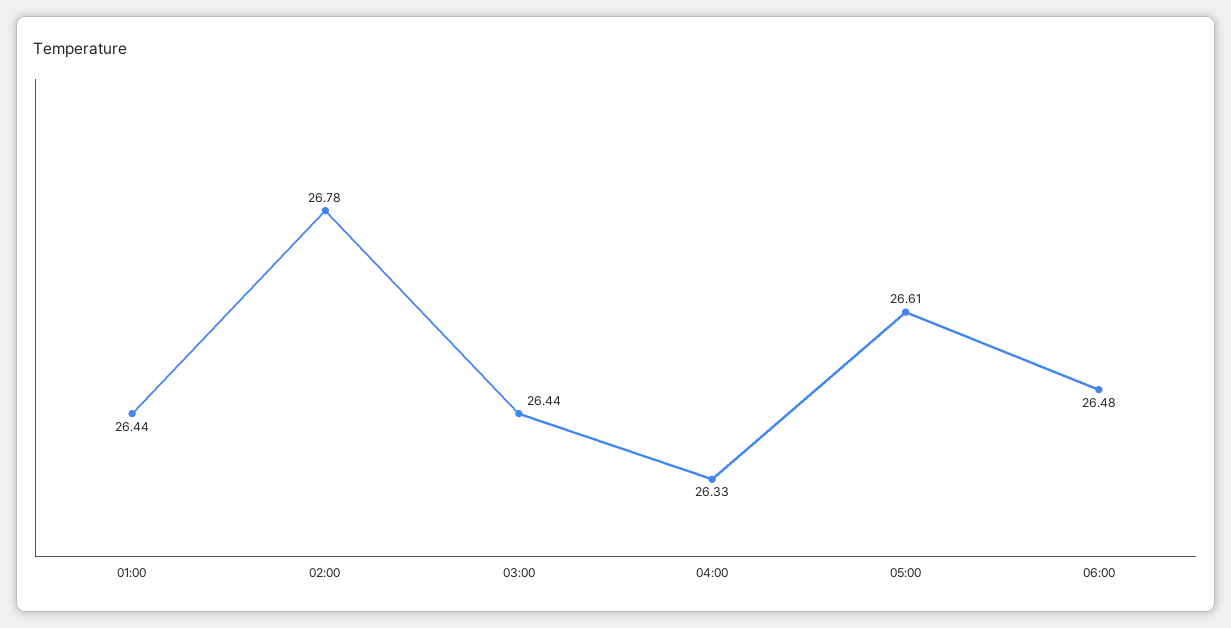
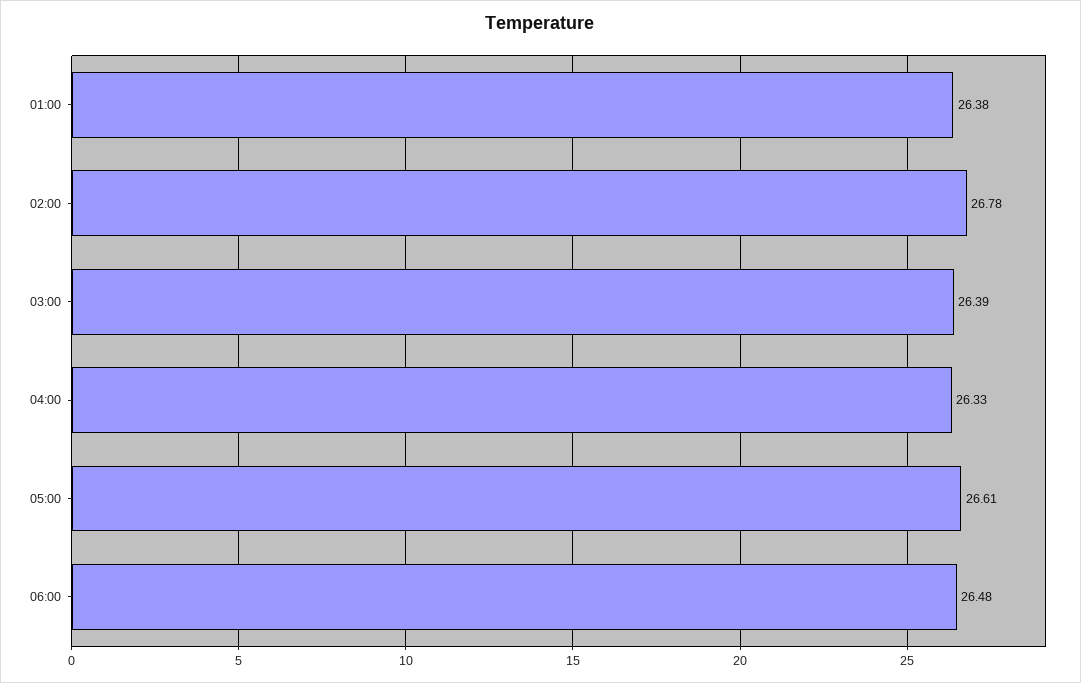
01:00: 26.44 -> 26.38
03:00: 26.44 -> 26.39

